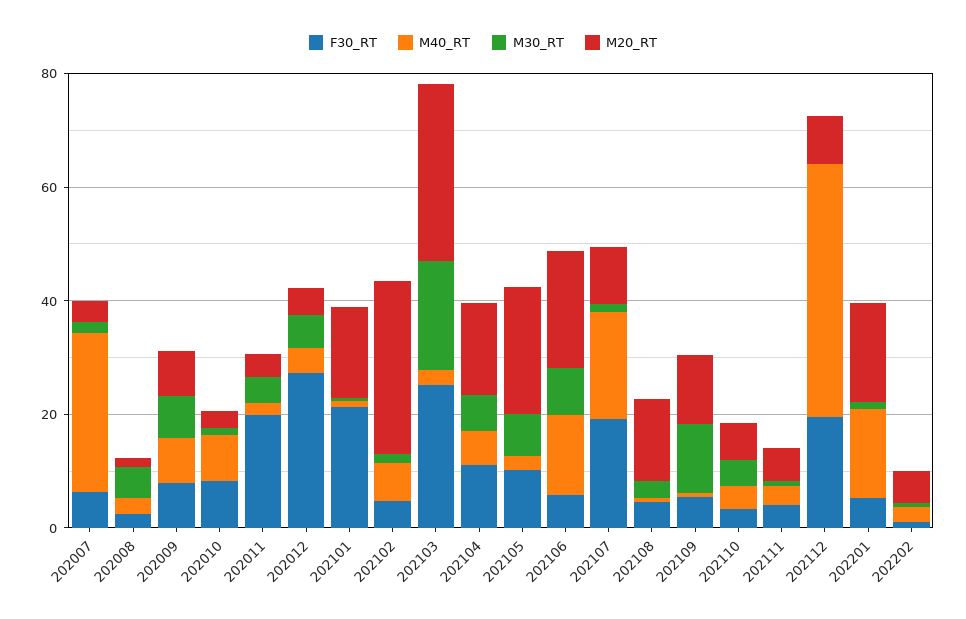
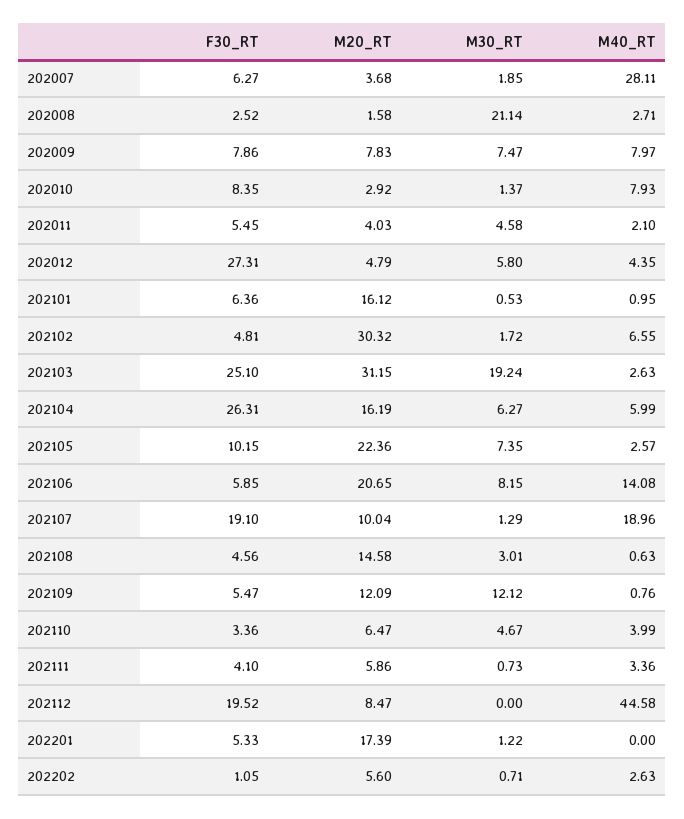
M30_RT, 202008: 5 -> 21.14
F30_RT, 202011: 20 -> 5.45
F30_RT, 202101: 20 -> 6.36
F30_RT, 202104: 10 -> 26.31
M40_RT, 202201: 15 -> 0

